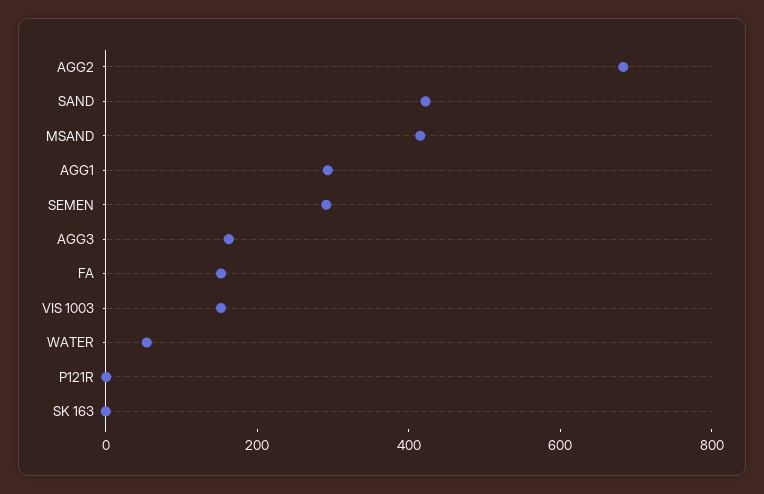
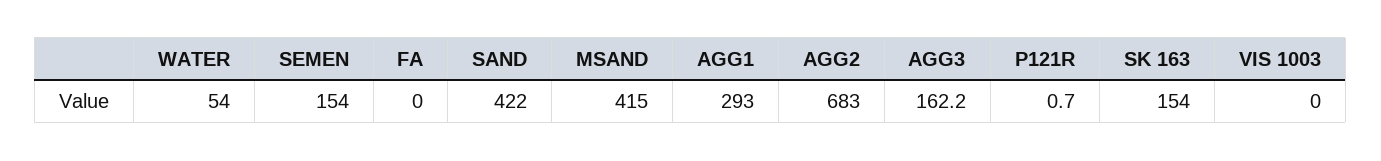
SEMEN: 300 -> 154
FA: 150 -> 0
VIS 1003: 150 -> 0
SK 163: 0 -> 154

